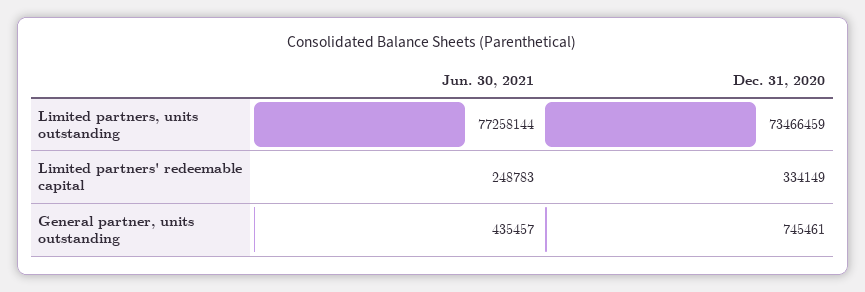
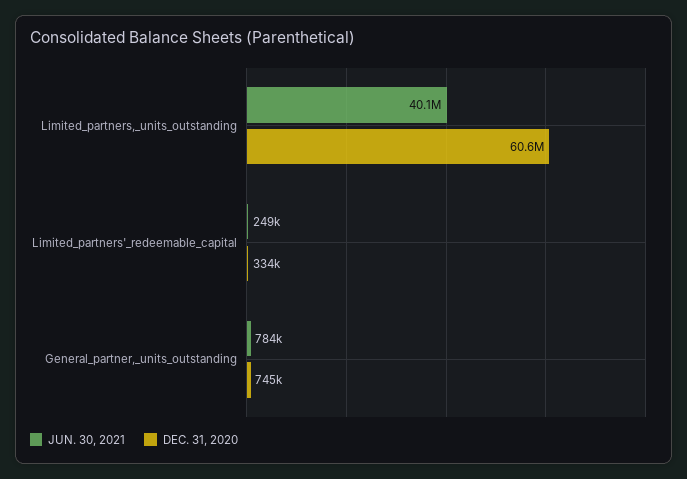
Jun. 30, 2021, Limited partners, units outstanding: 77258144 -> 40100000
Dec. 31, 2020, Limited partners, units outstanding: 73466459 -> 60600000
Jun. 30, 2021, General partner, units outstanding: 435457 -> 784000

